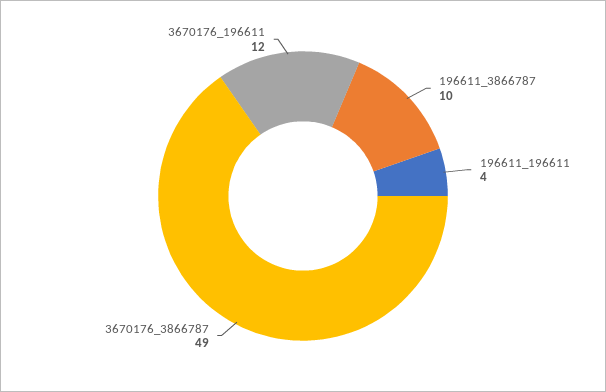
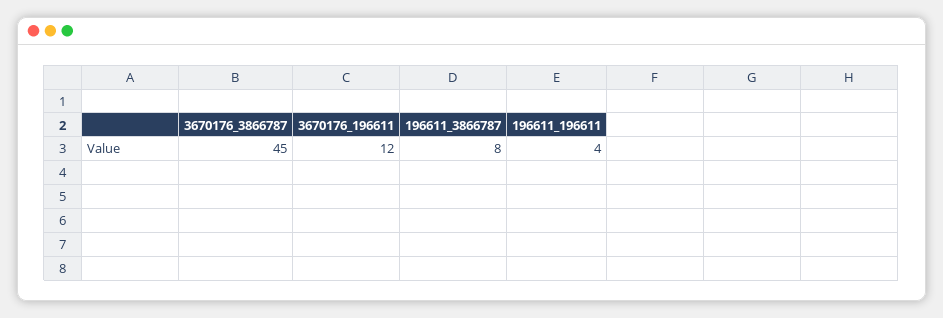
196611_3866787: 10 -> 8
3670176_3866787: 49 -> 45

